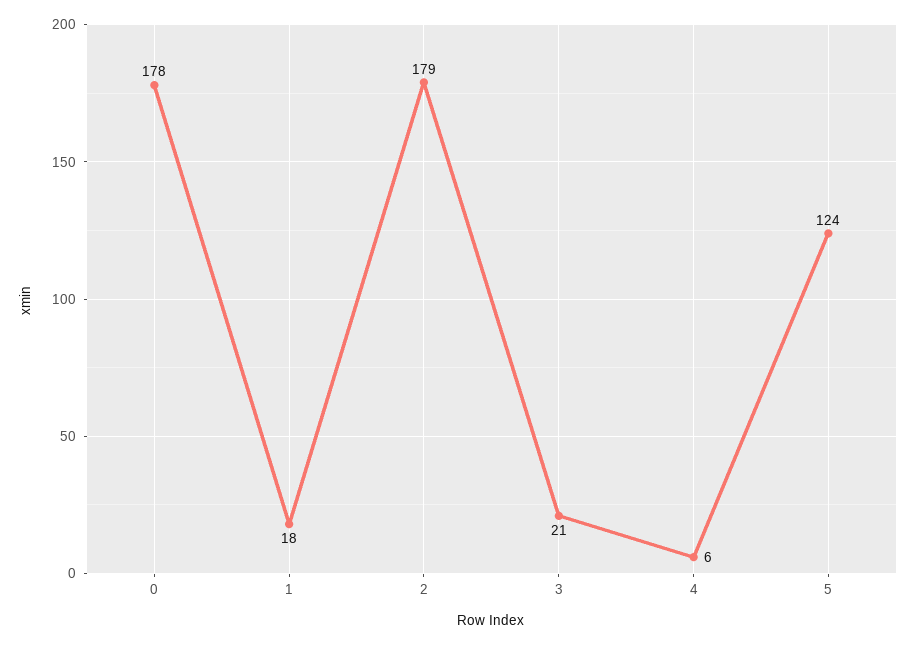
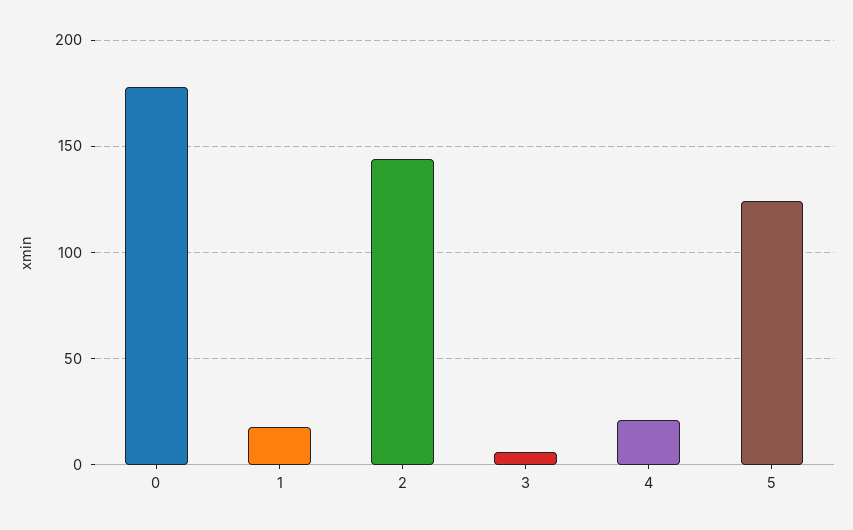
2: 179 -> 145
3: 21 -> 5
4: 6 -> 20

